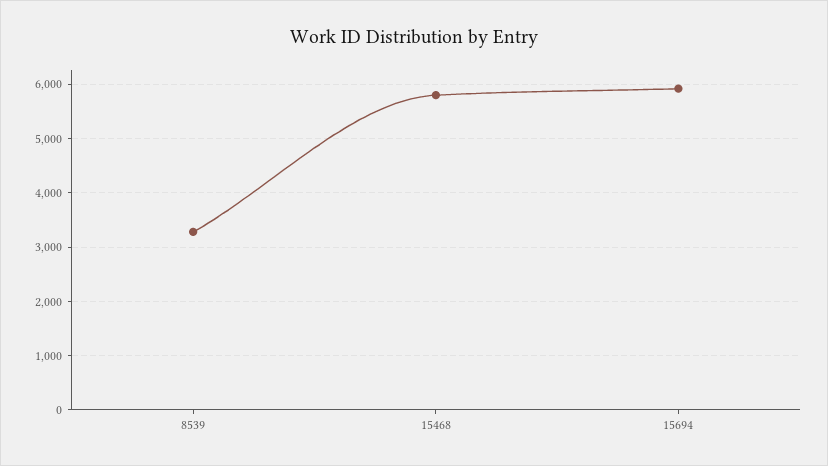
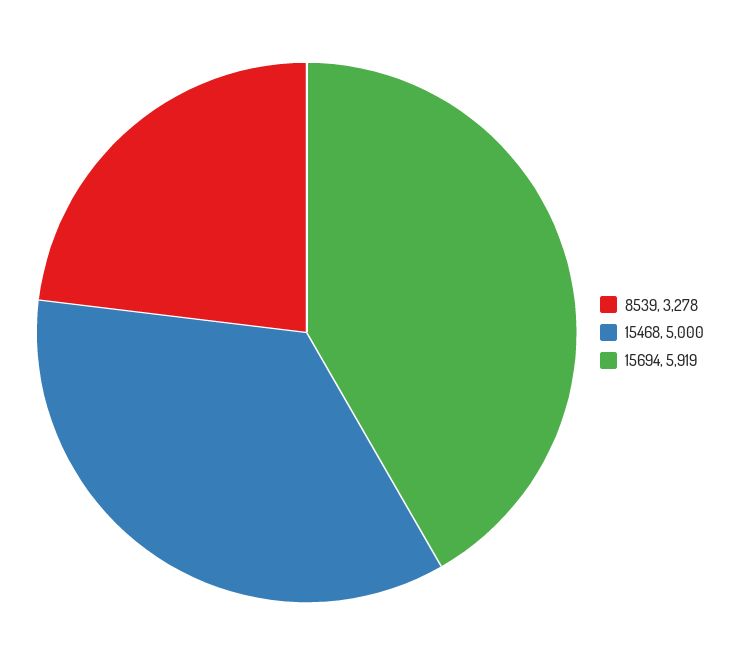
15468: 5800 -> 5000

